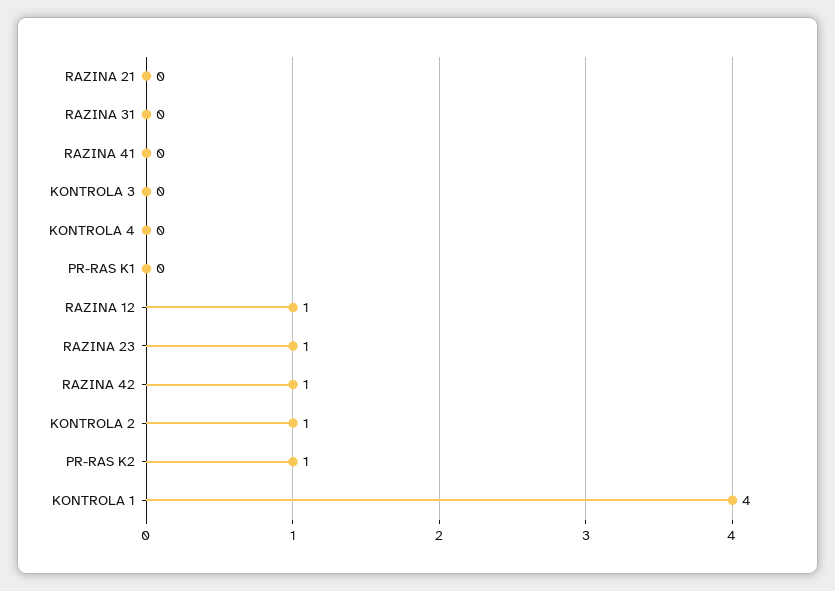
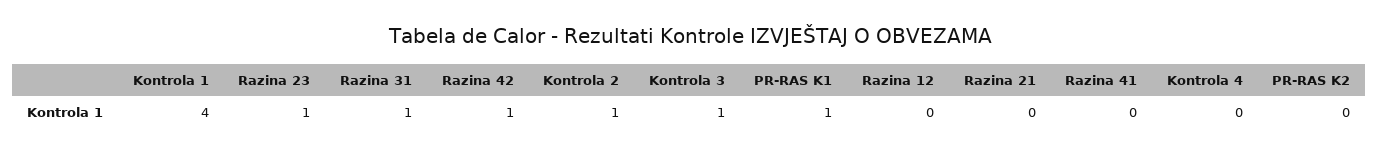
RAZINA 31: 0 -> 1
KONTROLA 3: 0 -> 1
PR-RAS K1: 0 -> 1
RAZINA 12: 1 -> 0
PR-RAS K2: 1 -> 0

